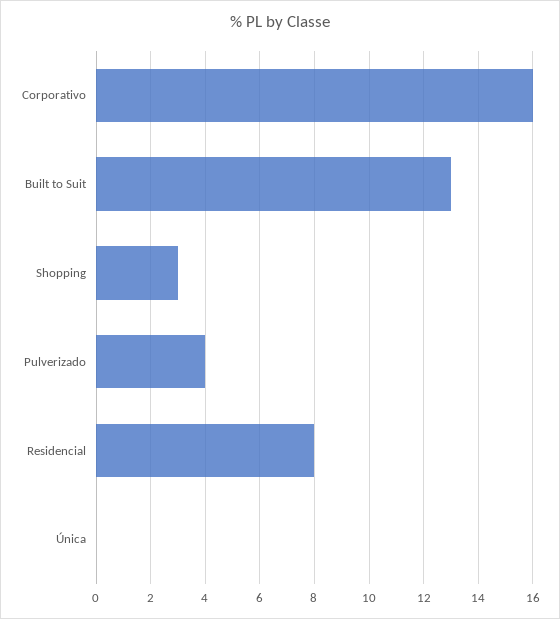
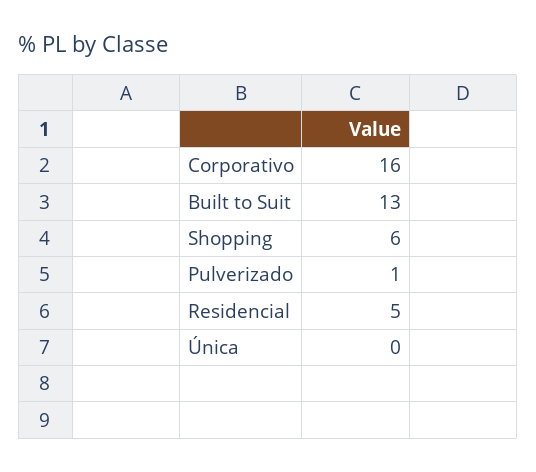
Shopping: 3 -> 6
Pulverizado: 4 -> 1
Residencial: 8 -> 5

